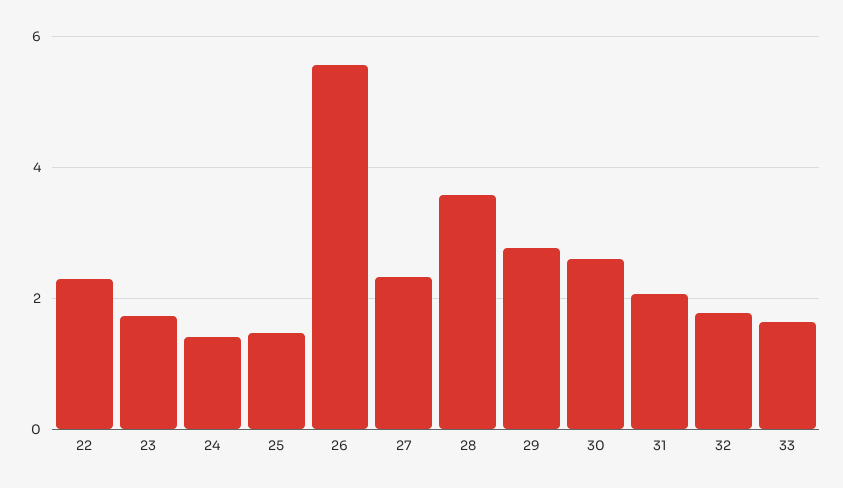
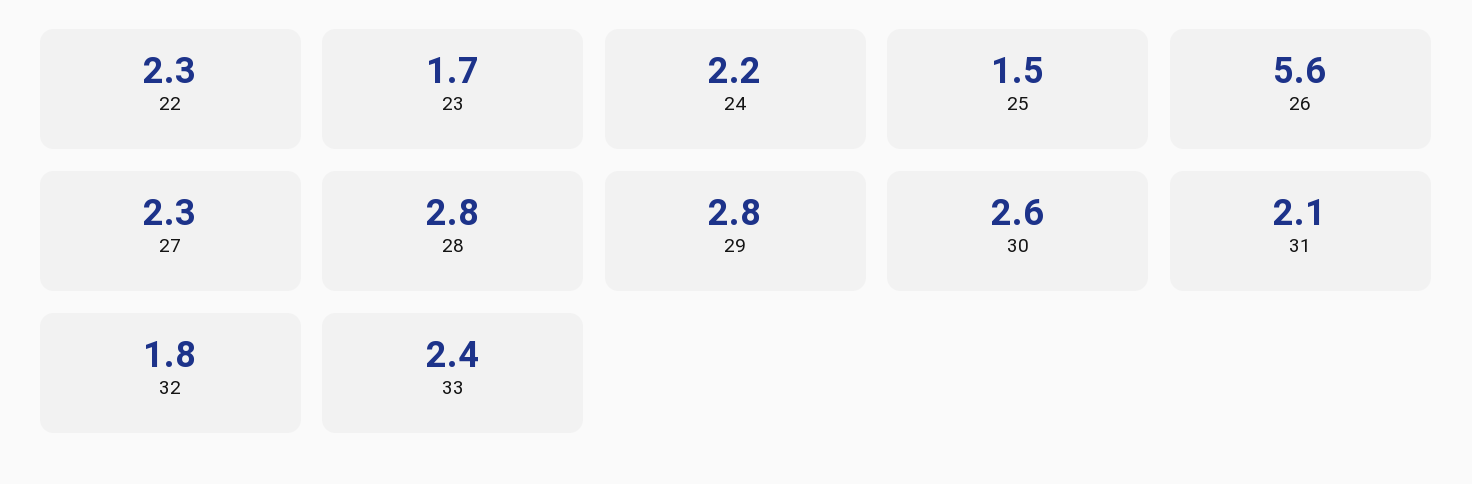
24: 1.4 -> 2.2
28: 3.6 -> 2.8
33: 1.6 -> 2.4

